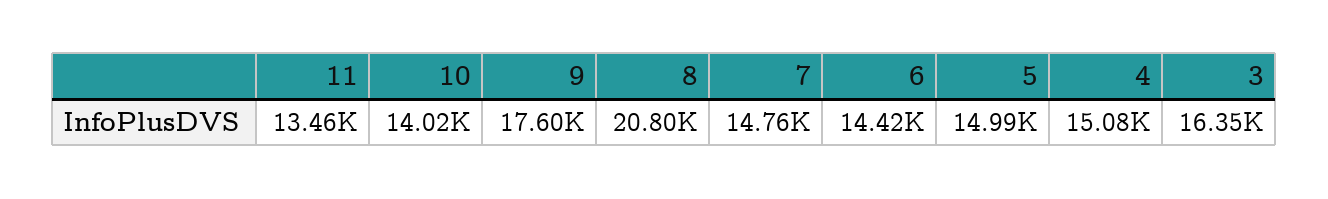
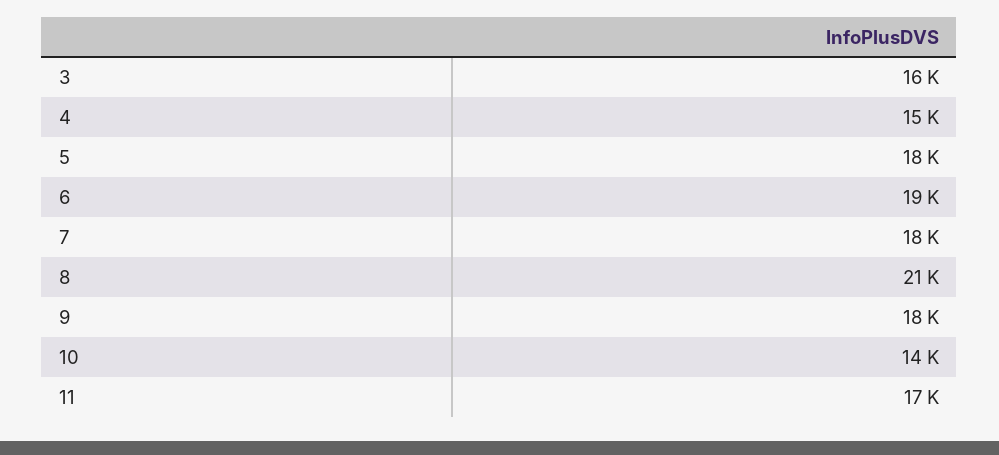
11: 13460 -> 17000
7: 14760 -> 18000
6: 14420 -> 19000
5: 14990 -> 18000

